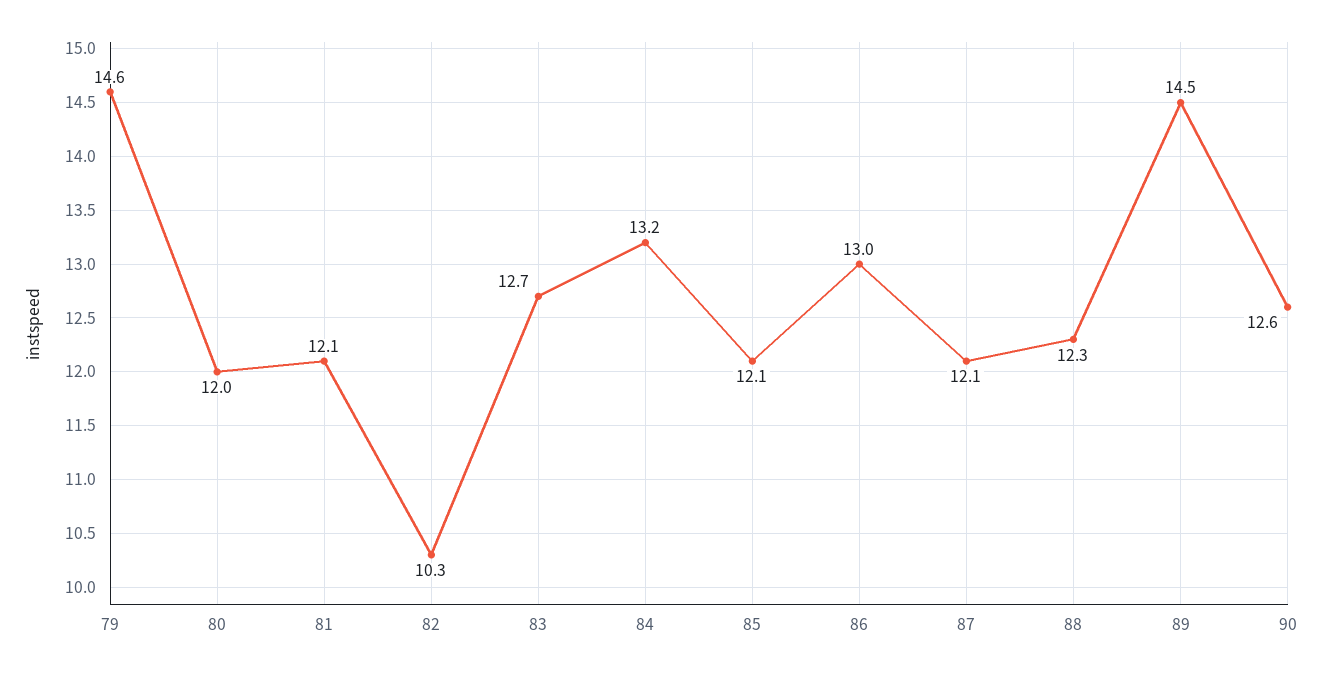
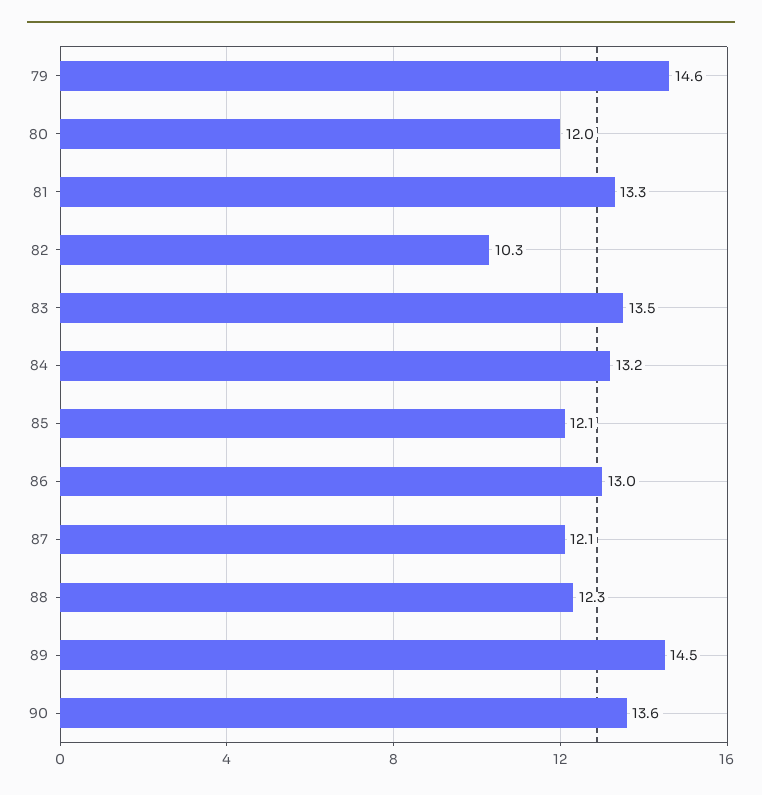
81: 12.1 -> 13.3
83: 12.7 -> 13.5
90: 12.6 -> 13.6

